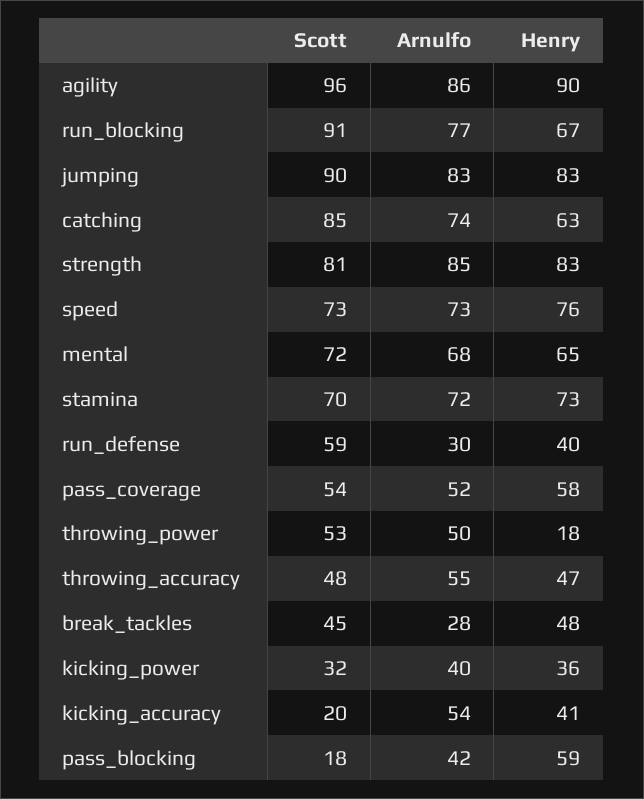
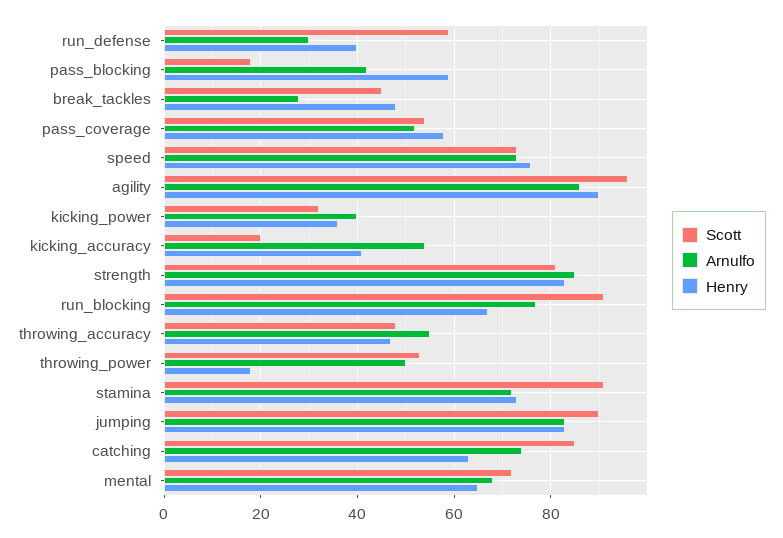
Scott, stamina: 70 -> 90

